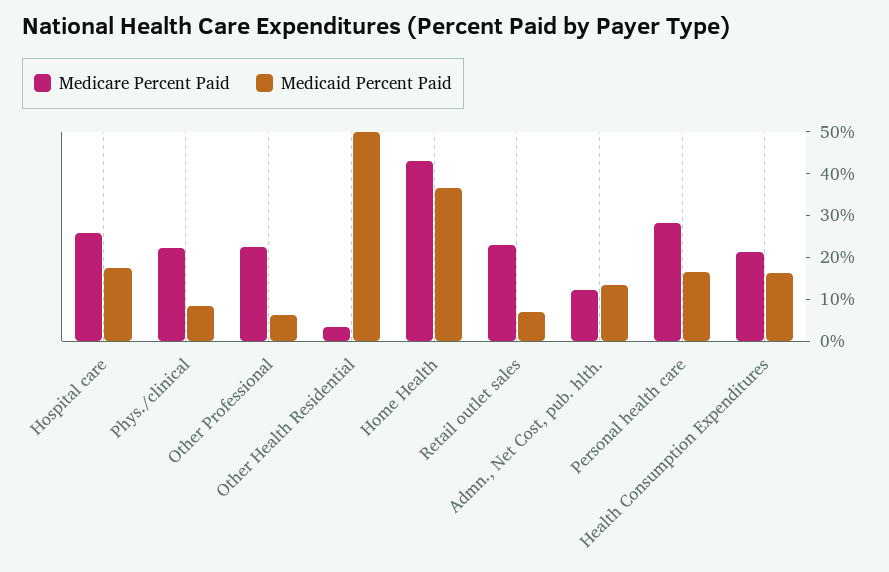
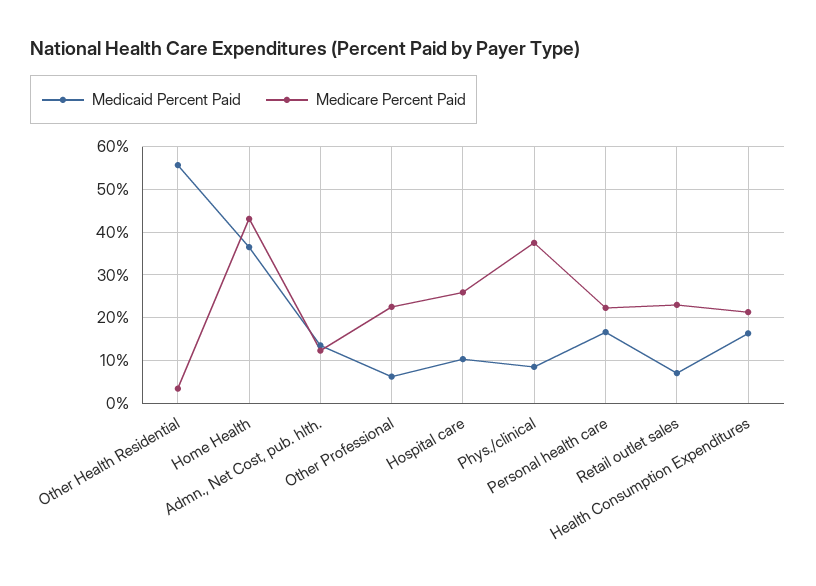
Medicaid Percent Paid, Hospital care: 18 -> 10
Medicare Percent Paid, Phys./clinical: 22 -> 38
Medicaid Percent Paid, Other Health Residential: 50 -> 56
Medicare Percent Paid, Personal health care: 28 -> 22

